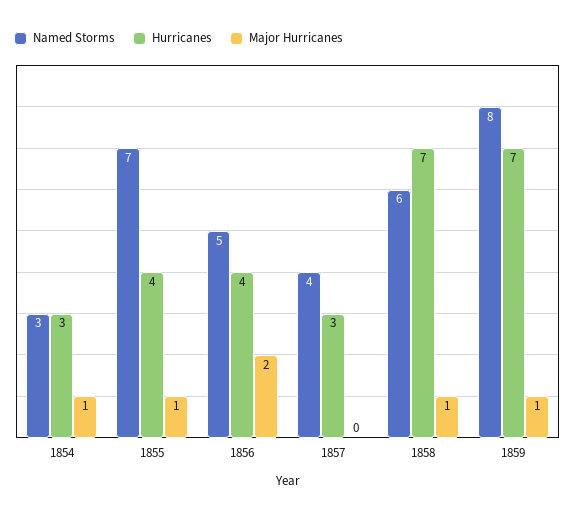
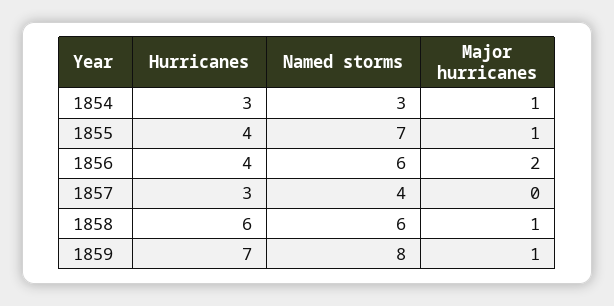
Named Storms, 1856: 5 -> 6
Hurricanes, 1858: 7 -> 6

